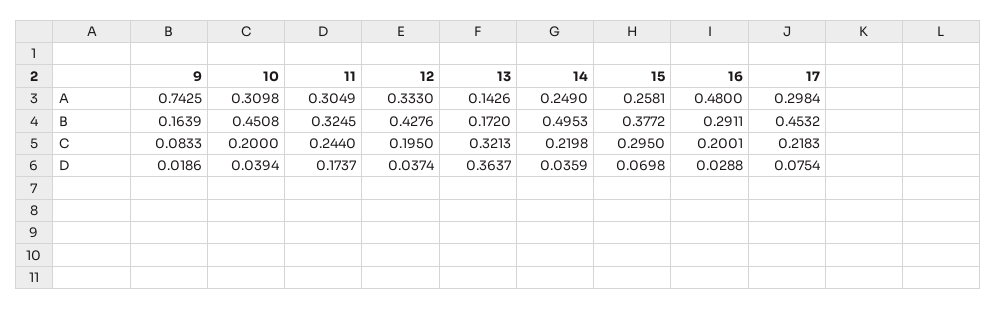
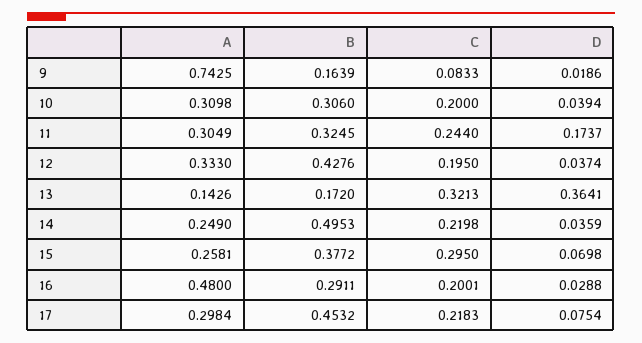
10, B: 0.4508 -> 0.306
13, D: 0.3637 -> 0.3641

